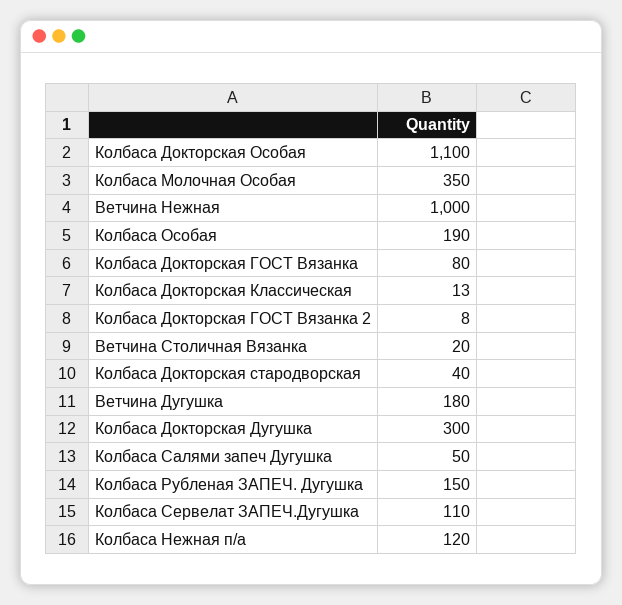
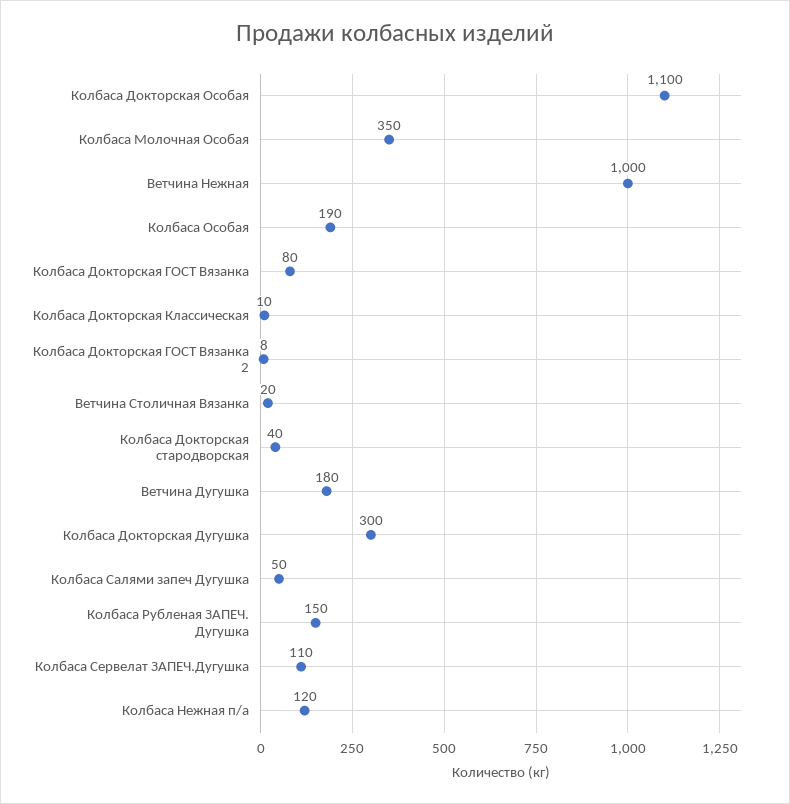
Колбаса Докторская Классическая: 13 -> 10

